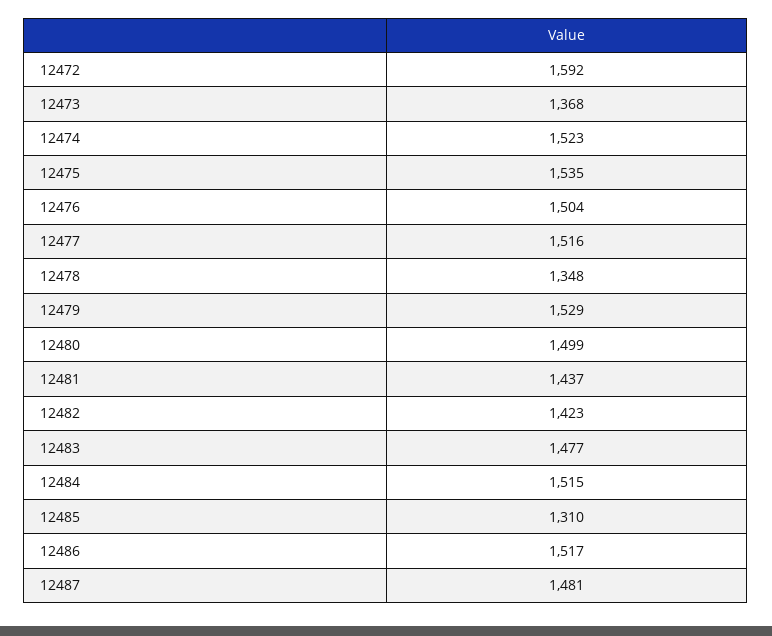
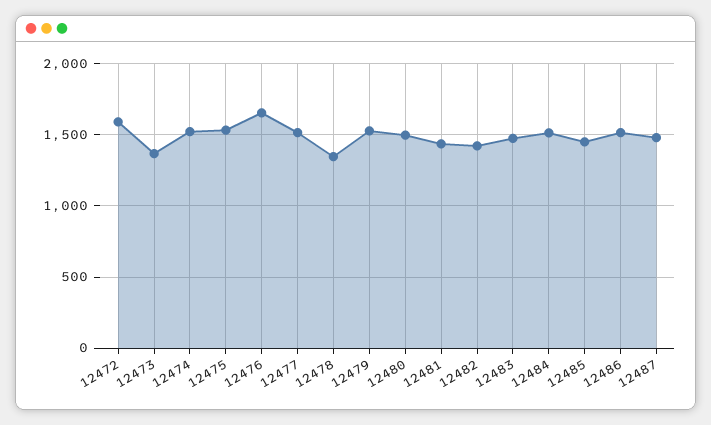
12476: 1504 -> 1650
12485: 1310 -> 1450

